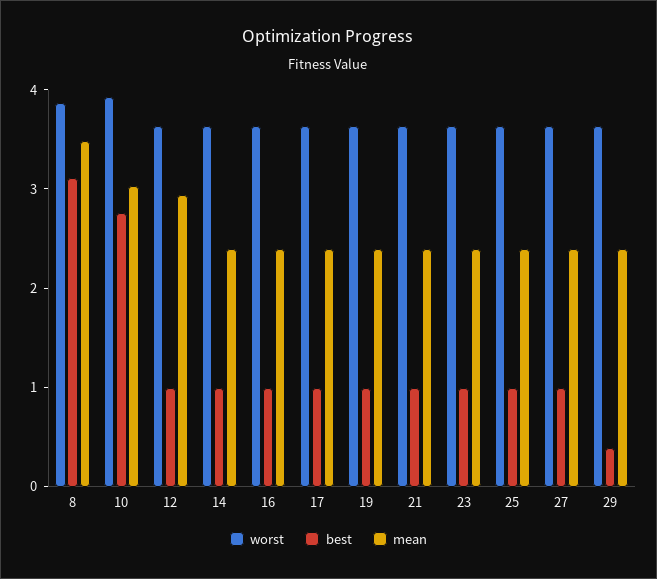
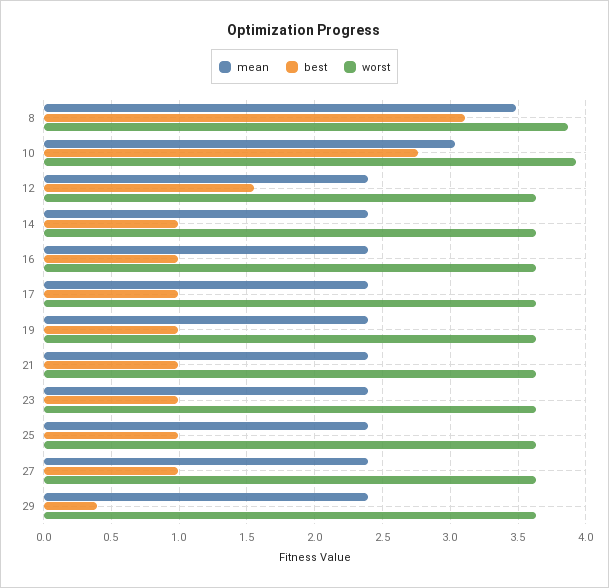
best, 12: 1 -> 1.55
mean, 12: 3 -> 2.4

